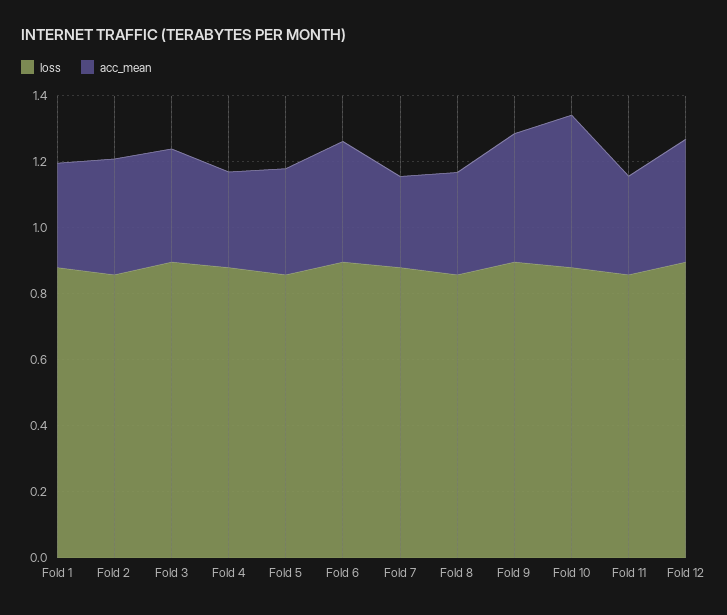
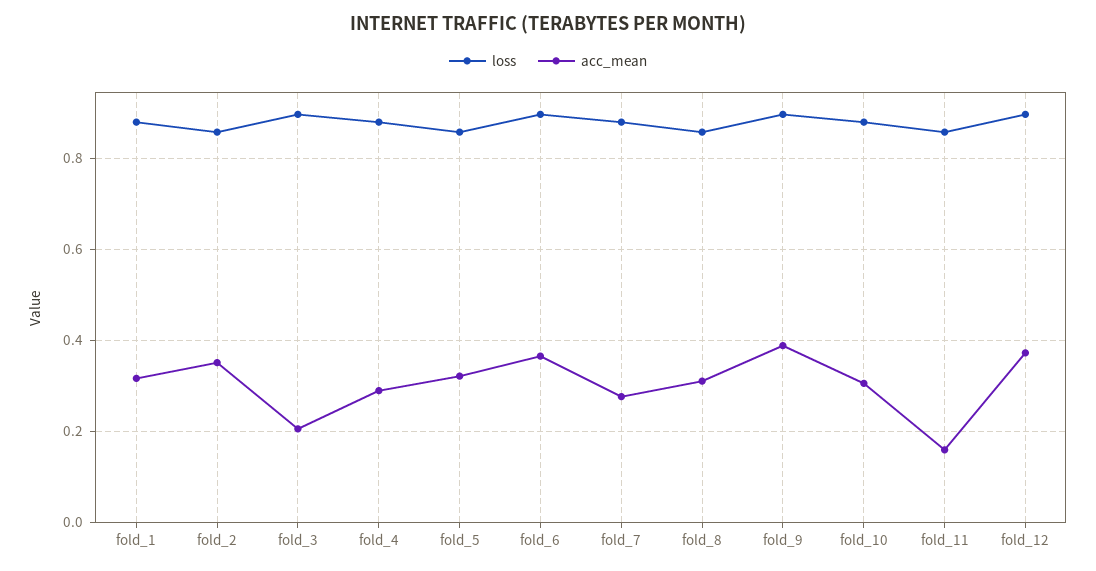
acc_mean, Fold 3: 0.35 -> 0.2
acc_mean, Fold 10: 0.45 -> 0.3
acc_mean, Fold 11: 0.3 -> 0.16

